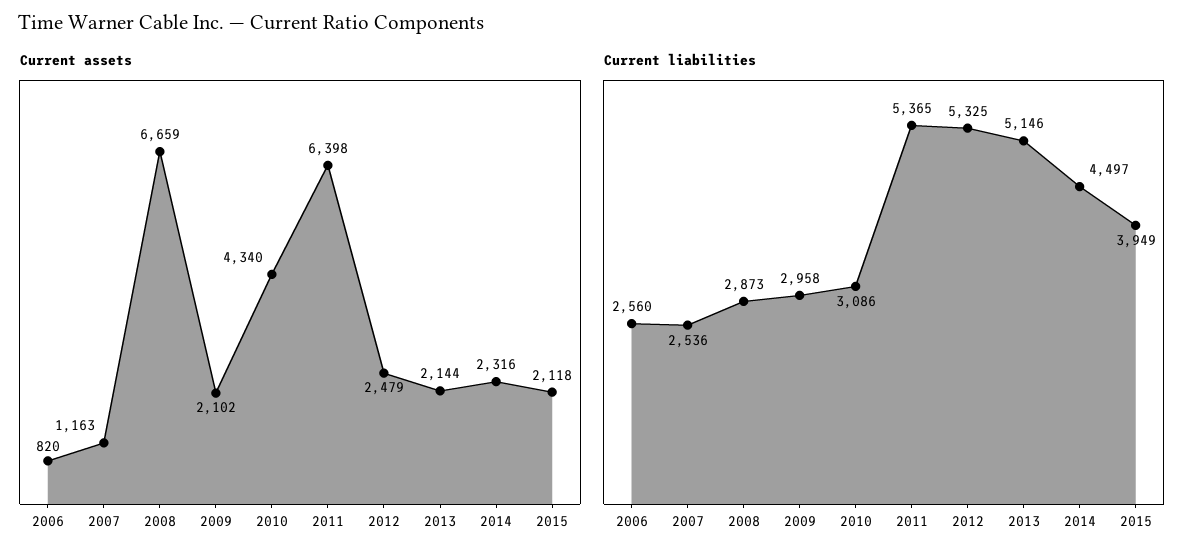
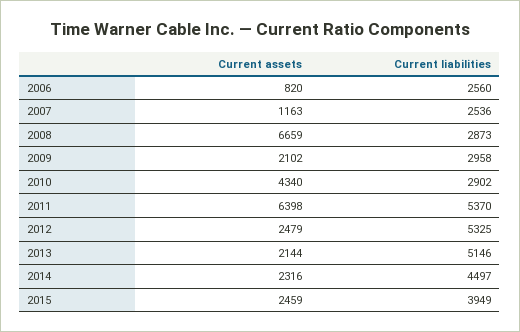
Current assets, 2015: 2118 -> 2459
Current liabilities, 2010: 3086 -> 2902
Current liabilities, 2011: 5365 -> 5370

